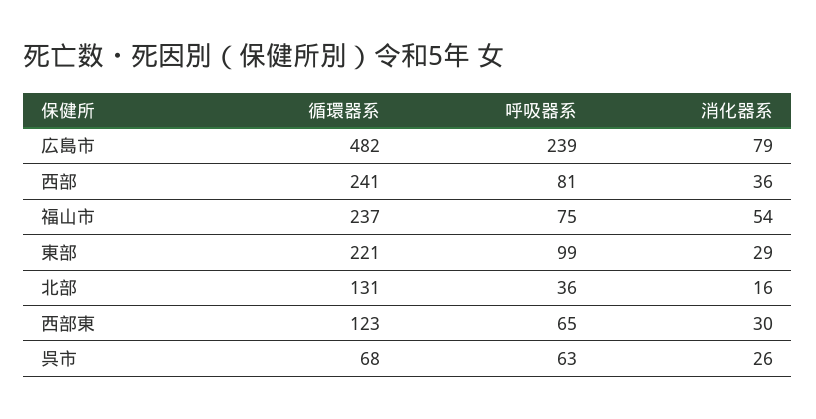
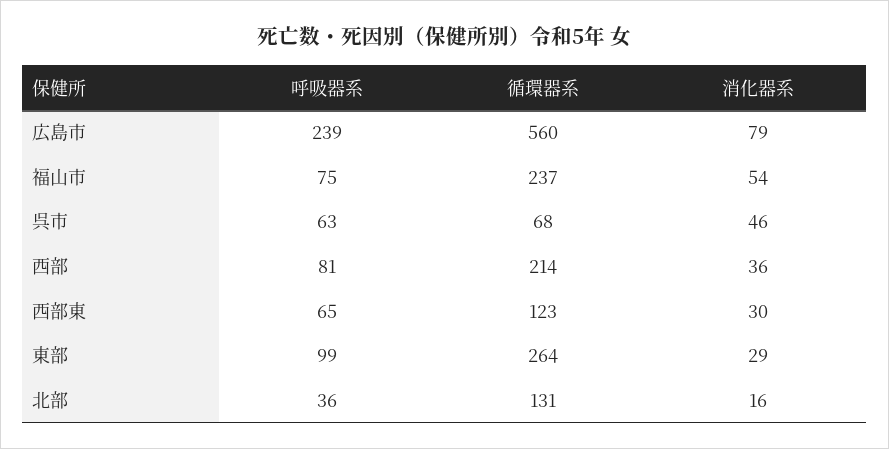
循環器系, 広島市: 482 -> 560
循環器系, 西部: 241 -> 214
循環器系, 東部: 221 -> 264
消化器系, 呉市: 26 -> 46

